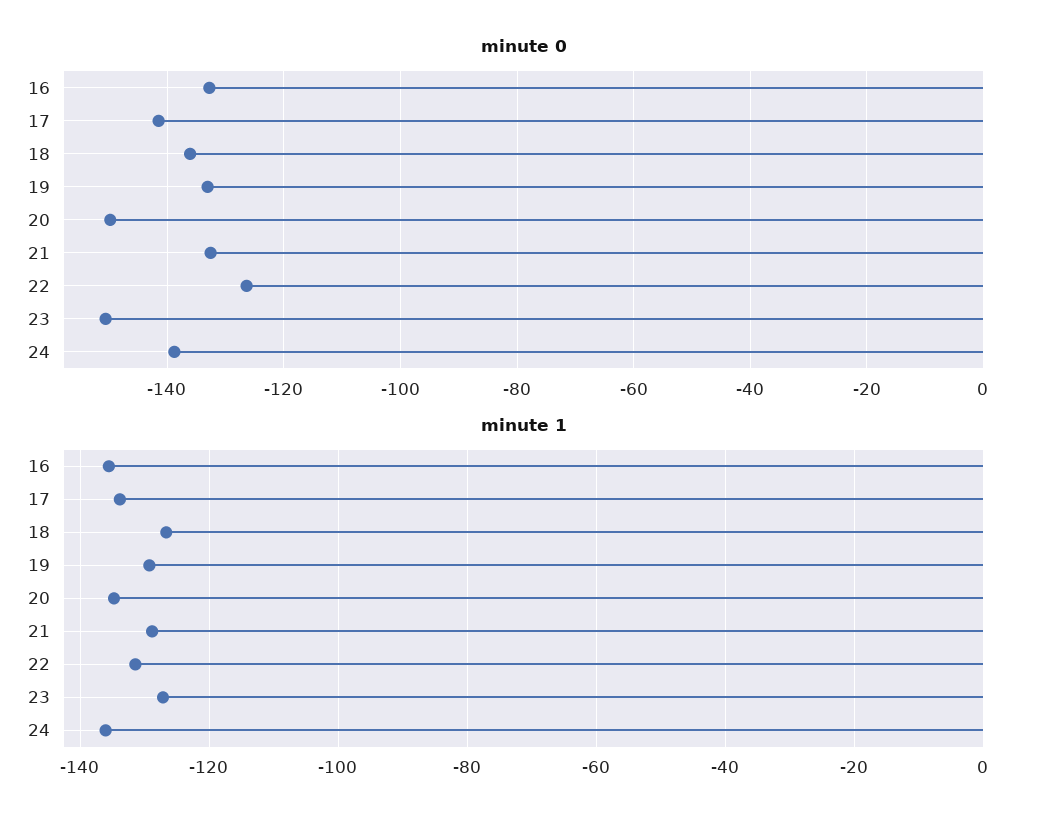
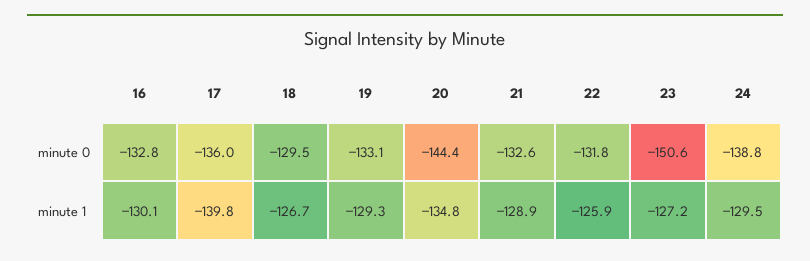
minute 0, 17: -142 -> -136
minute 0, 18: -136 -> -129.5
minute 0, 20: -150 -> -144.4
minute 0, 22: -126 -> -131.8
minute 1, 16: -136 -> -130.1
minute 1, 17: -134 -> -139.8
minute 1, 22: -132 -> -125.9
minute 1, 24: -136 -> -129.5

